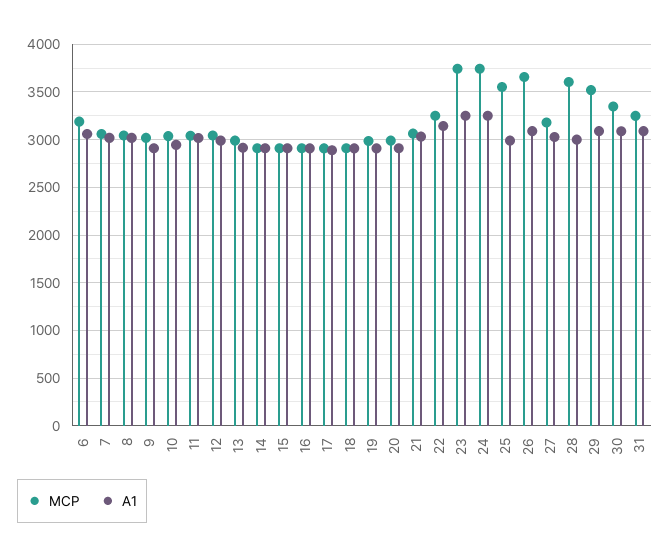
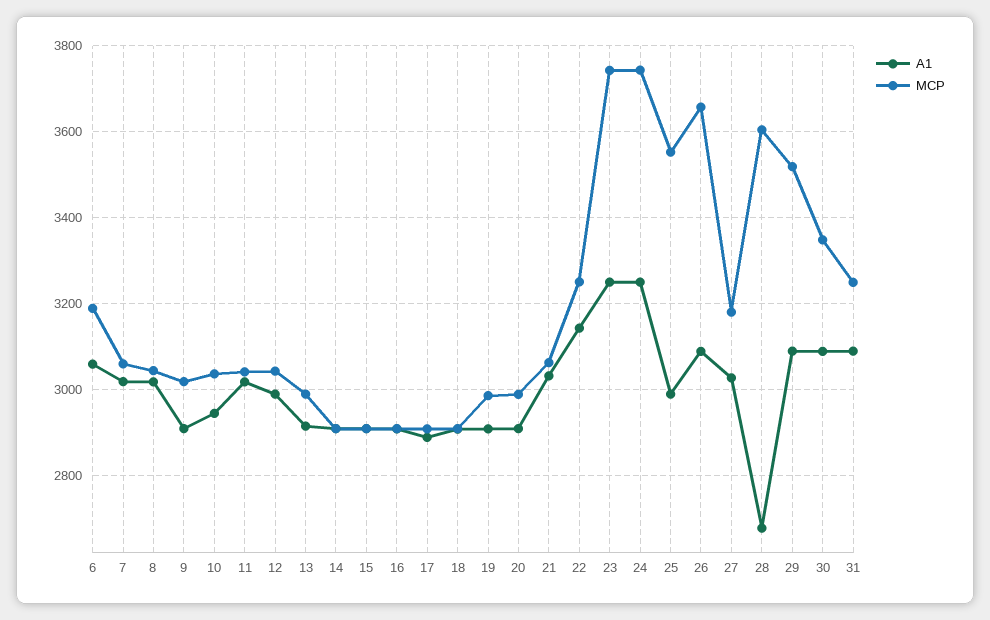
A1, 28: 3000 -> 2680

